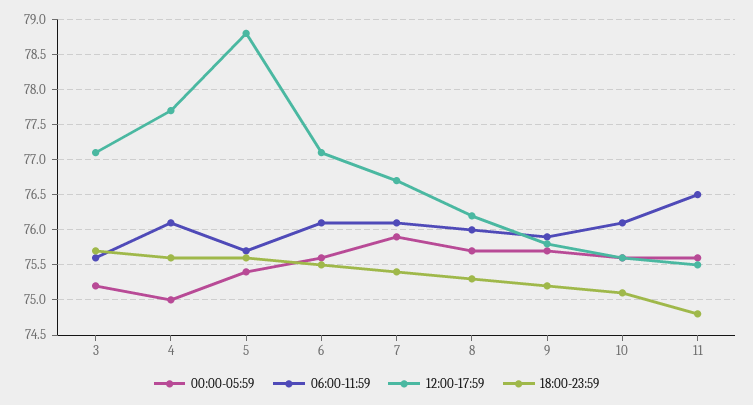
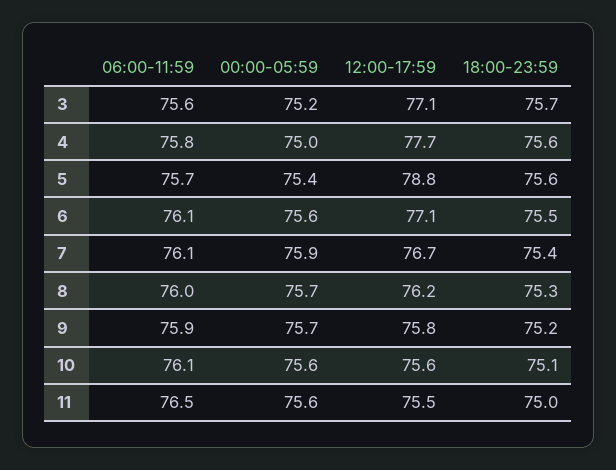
06:00-11:59, 4: 76.1 -> 75.8
18:00-23:59, 11: 74.8 -> 75

